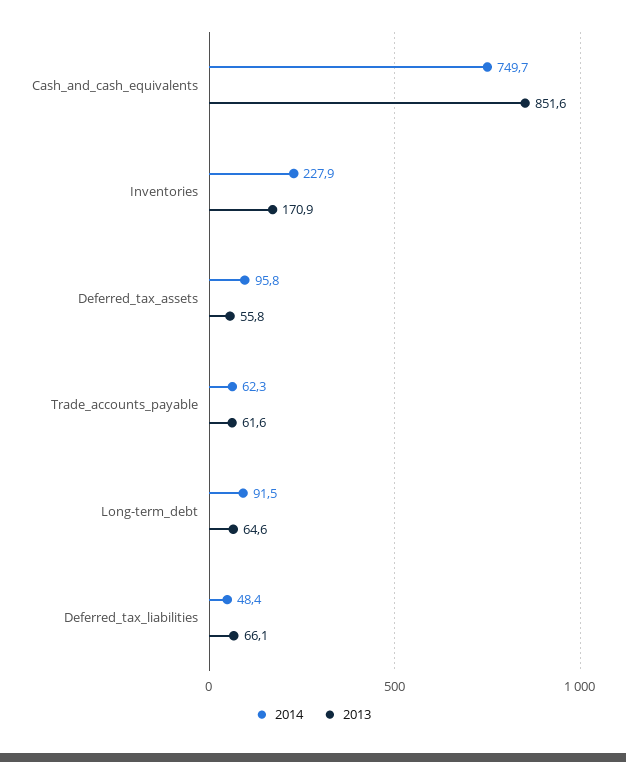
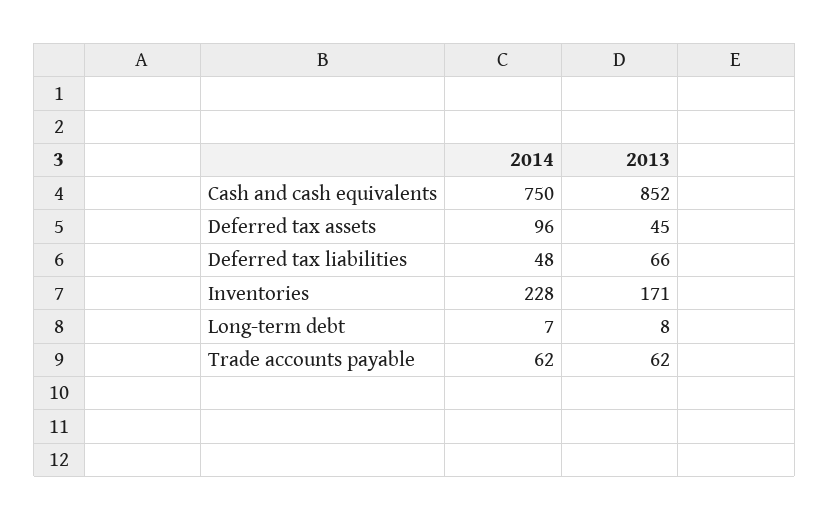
2013, Deferred_tax_assets: 55.8 -> 45
2014, Long-term_debt: 91.5 -> 7
2013, Long-term_debt: 64.6 -> 8

